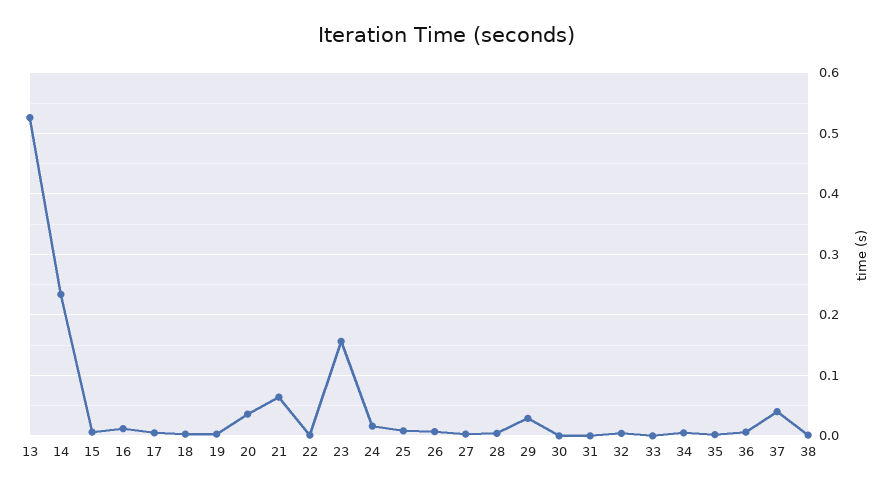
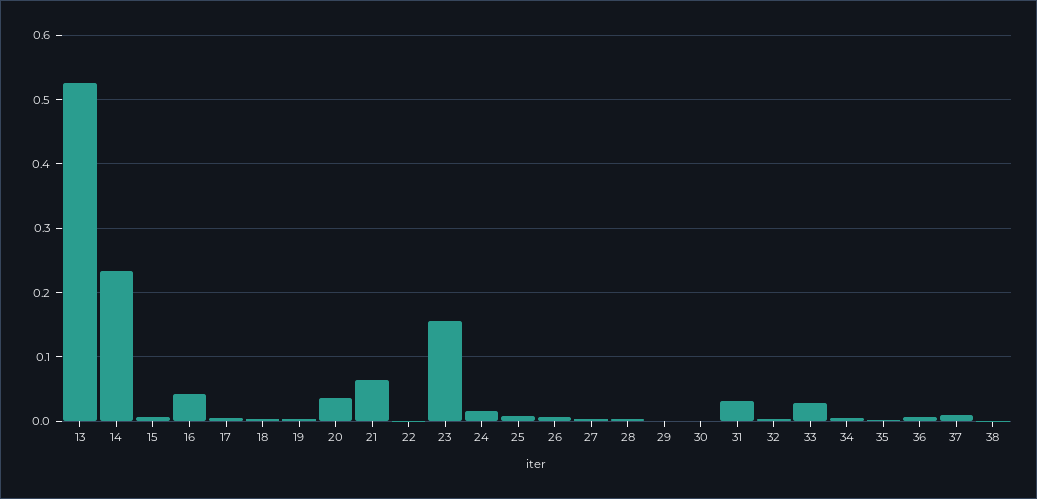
16: 0.01 -> 0.04
29: 0.03 -> 0
31: 0 -> 0.03
33: 0 -> 0.03
37: 0.04 -> 0.01

